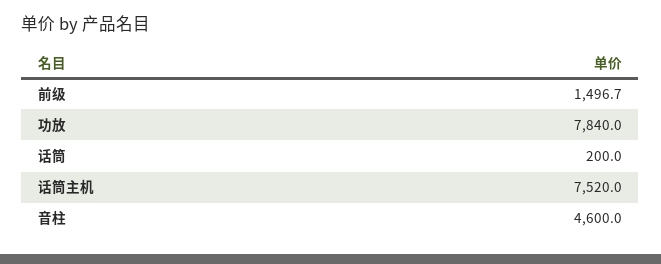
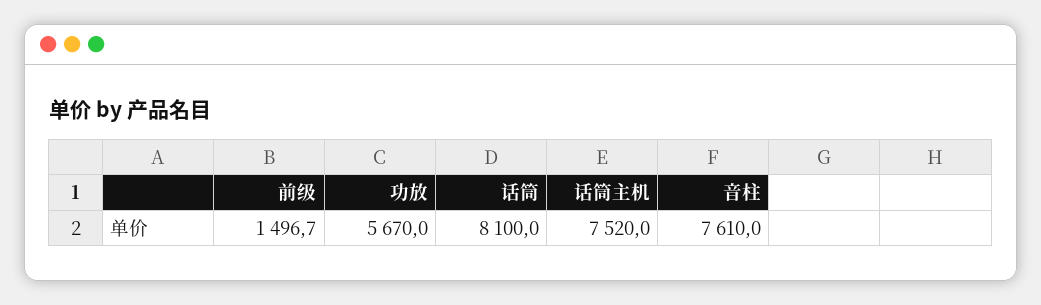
功放: 7840 -> 5670
话筒: 200 -> 8100
音柱: 4600 -> 7610

